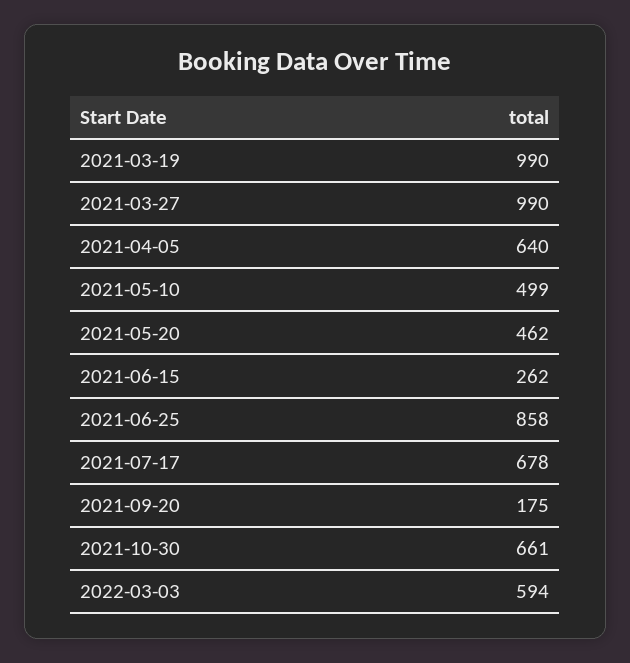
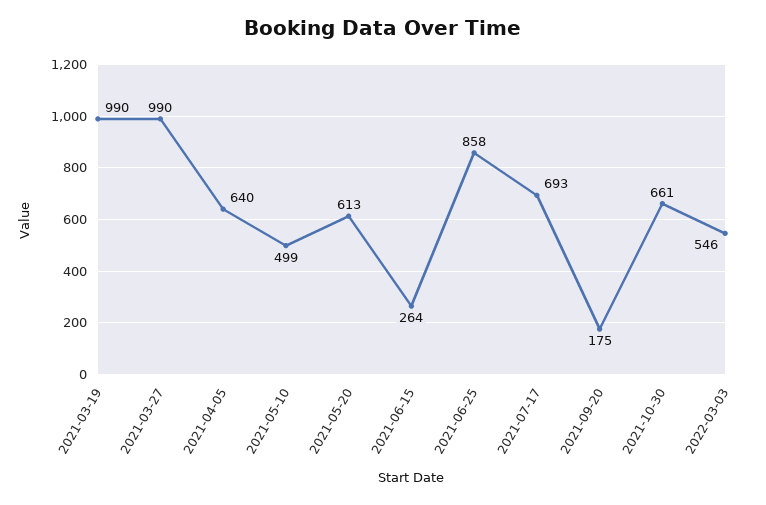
2021-05-20: 462 -> 613
2021-06-15: 262 -> 264
2021-07-17: 678 -> 693
2022-03-03: 594 -> 546

